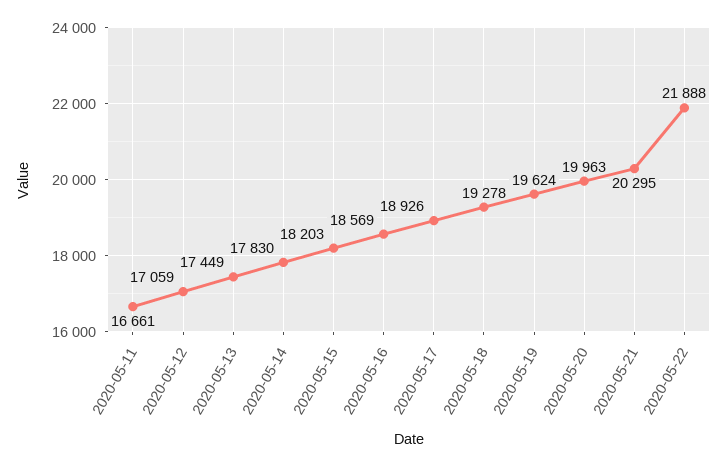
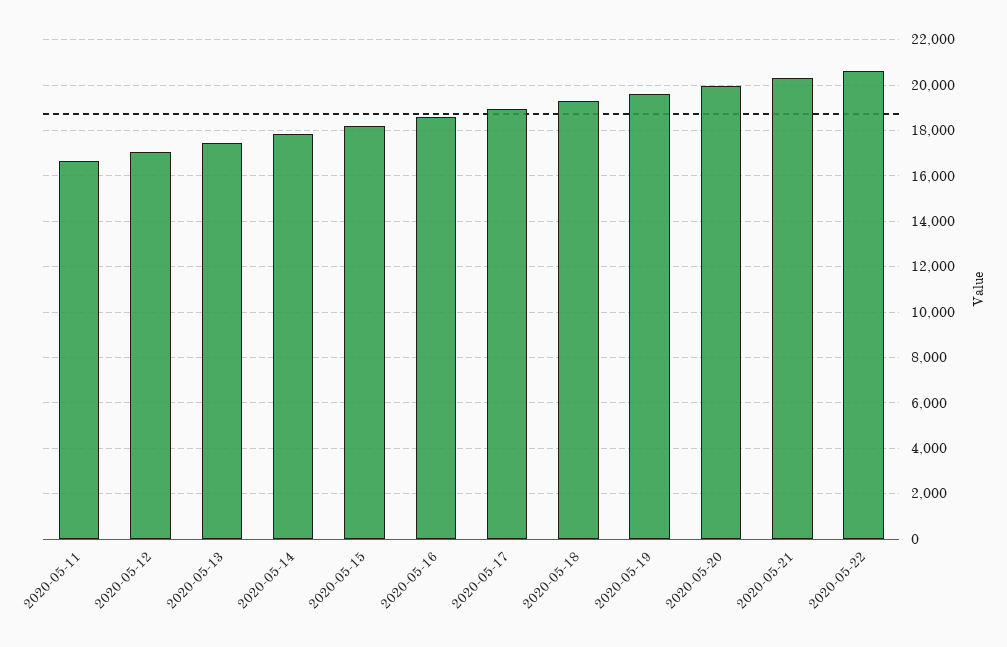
2020-05-22: 21888 -> 20500

